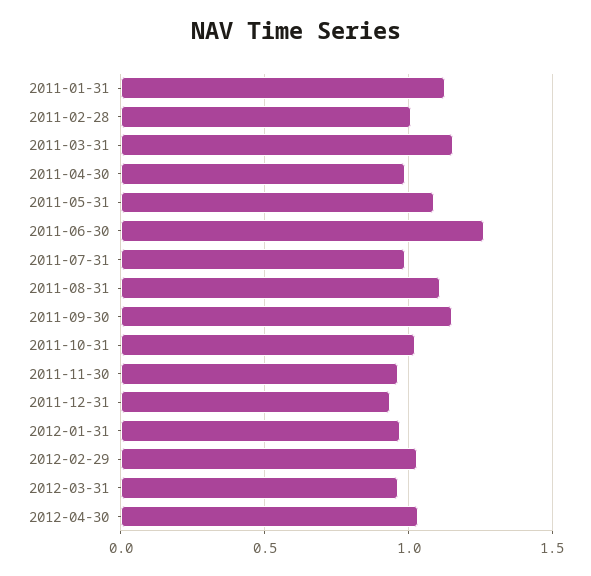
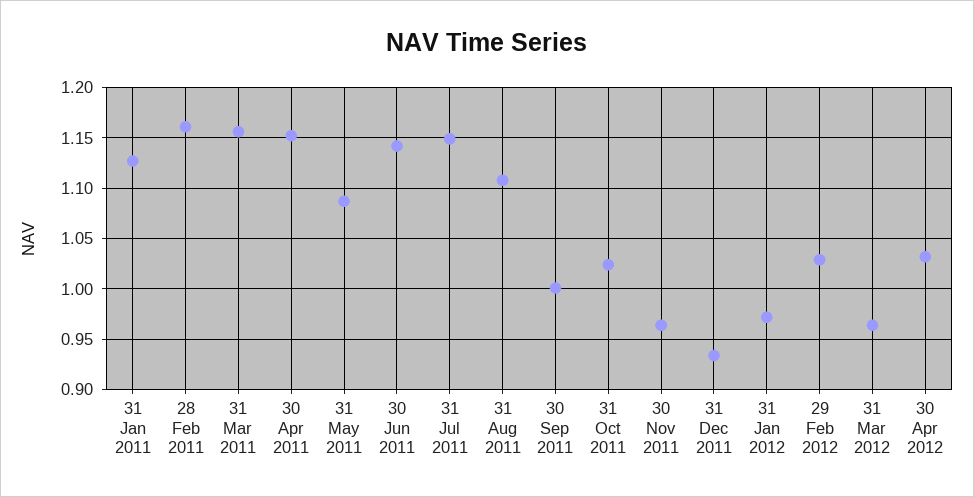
2011-02-28: 1 -> 1.16
2011-04-30: 1 -> 1.15
2011-06-30: 1.25 -> 1.14
2011-07-31: 1 -> 1.15
2011-09-30: 1.15 -> 1

